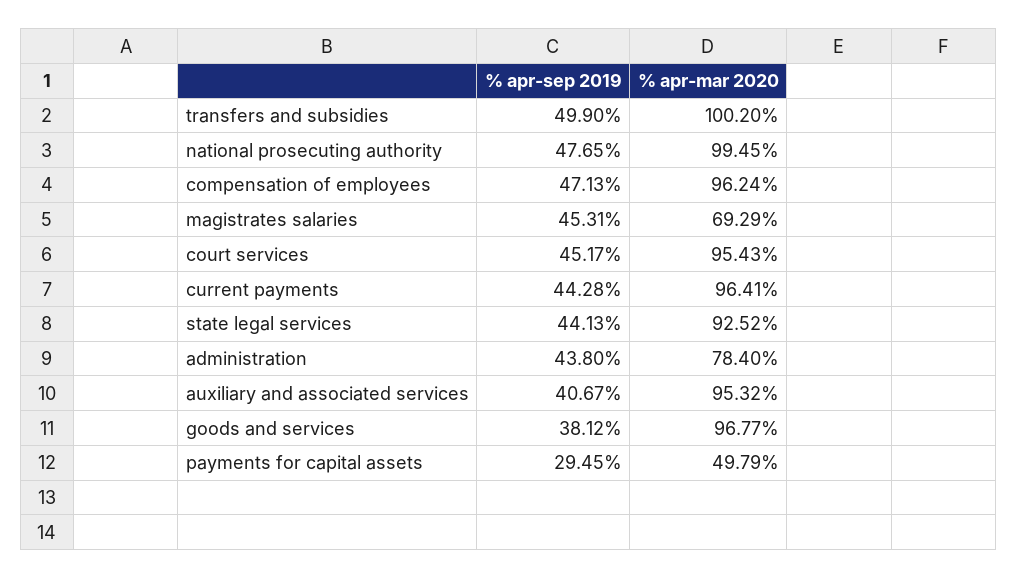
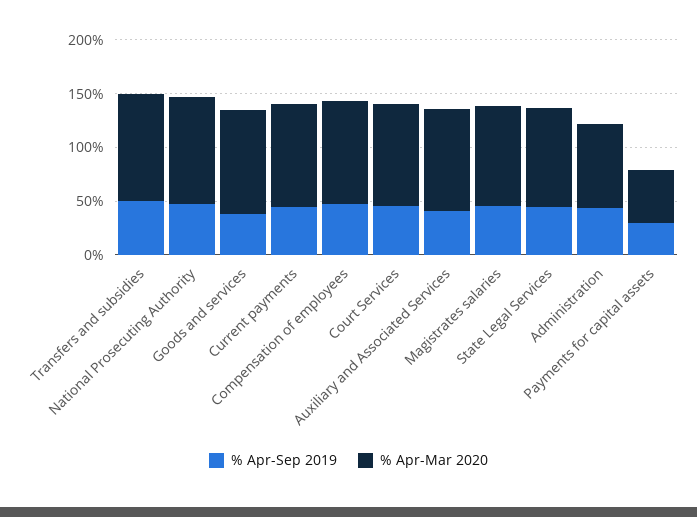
% apr-mar 2020, magistrates salaries: 69.29 -> 90

